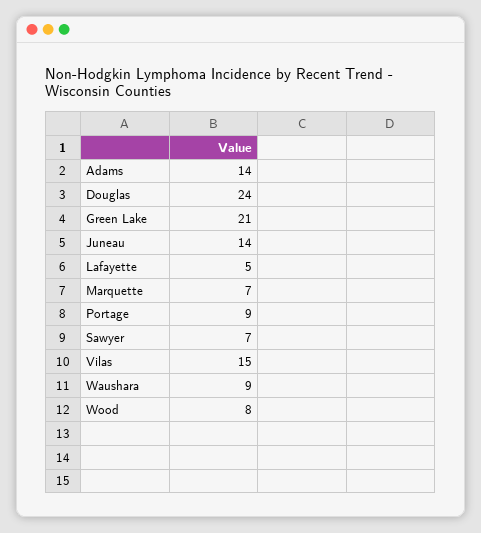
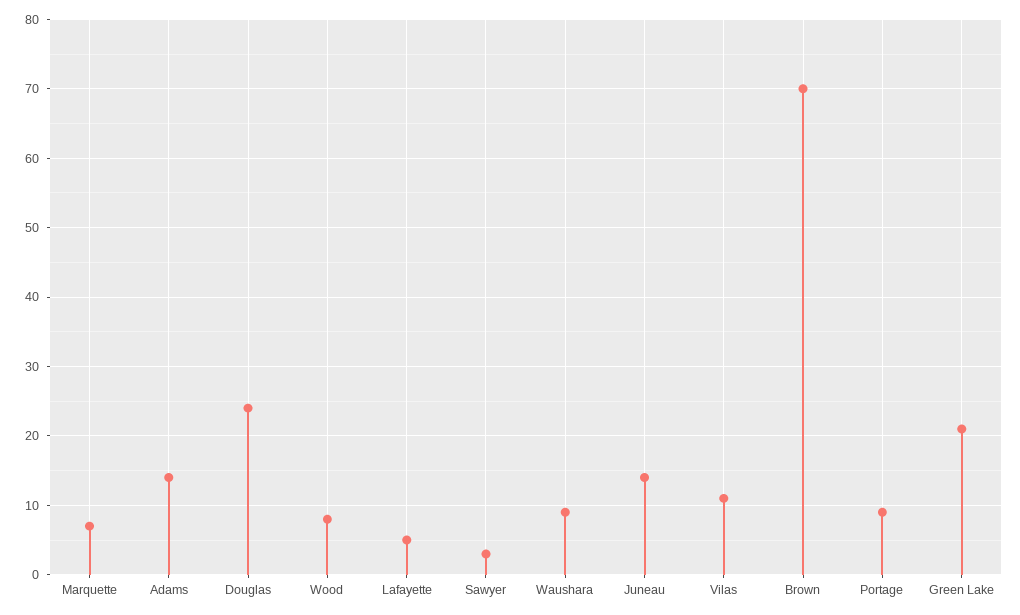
Sawyer: 7 -> 3
Vilas: 15 -> 11
Brown: none -> 70

